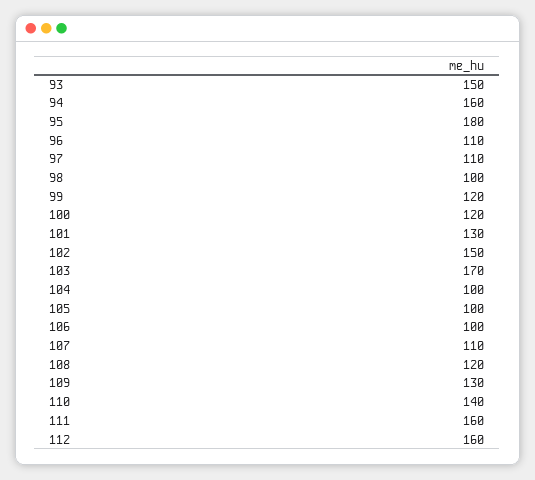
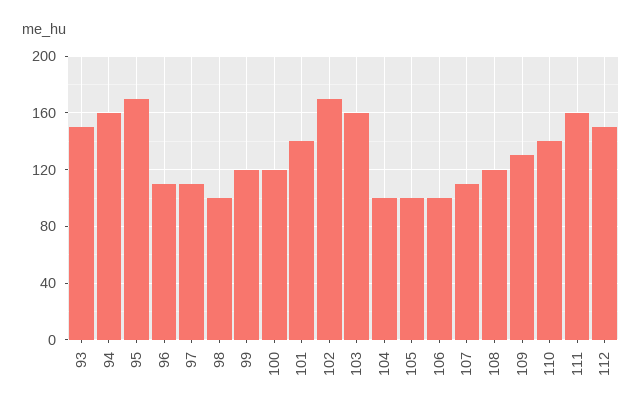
95: 180 -> 170
101: 130 -> 140
102: 150 -> 170
103: 170 -> 160
112: 160 -> 150

